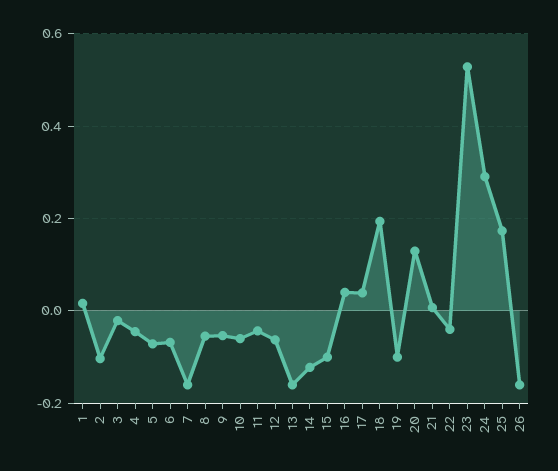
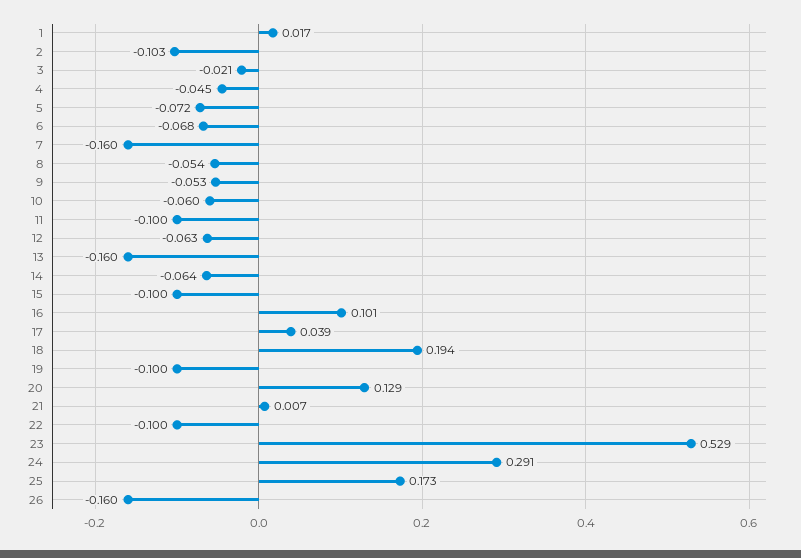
11: -0.04 -> -0.1
14: -0.12 -> -0.064
16: 0.04 -> 0.101
22: -0.04 -> -0.1

